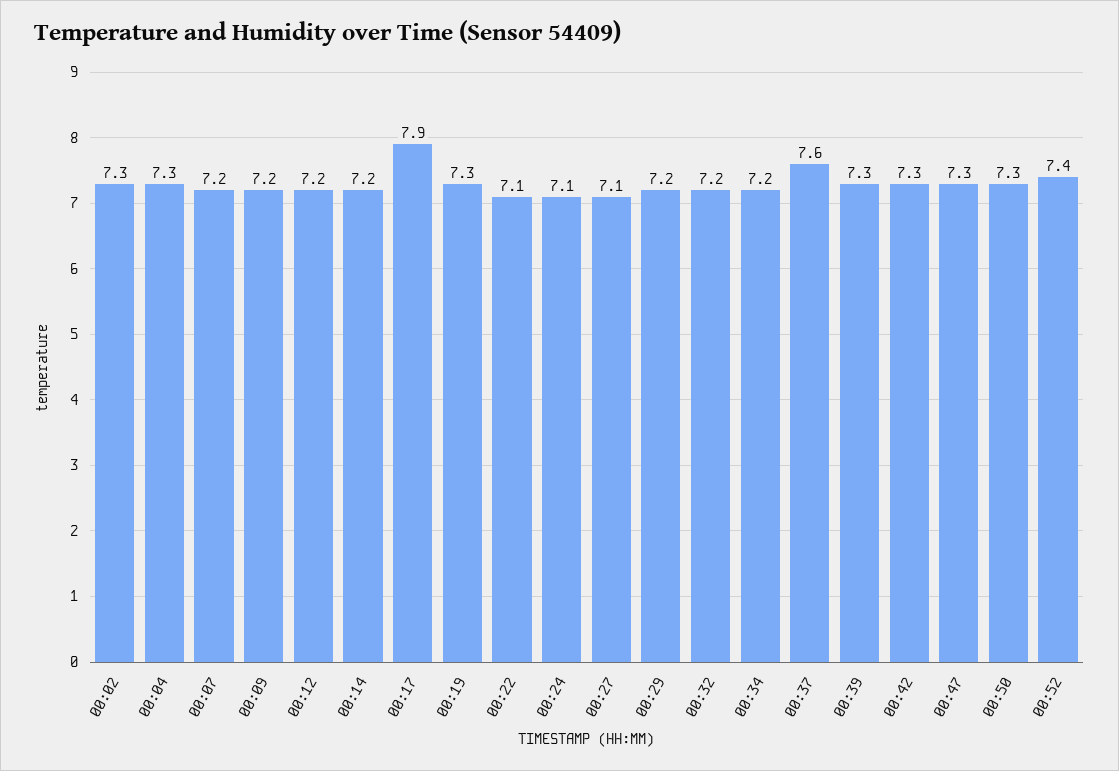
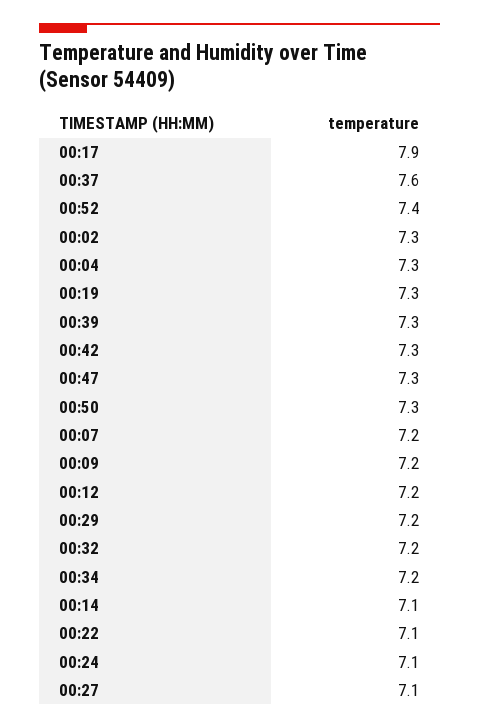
00:14: 7.2 -> 7.1

